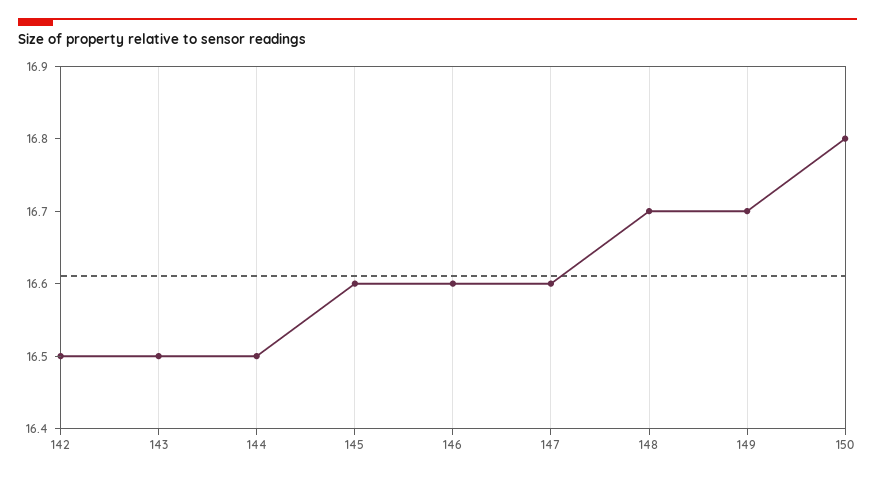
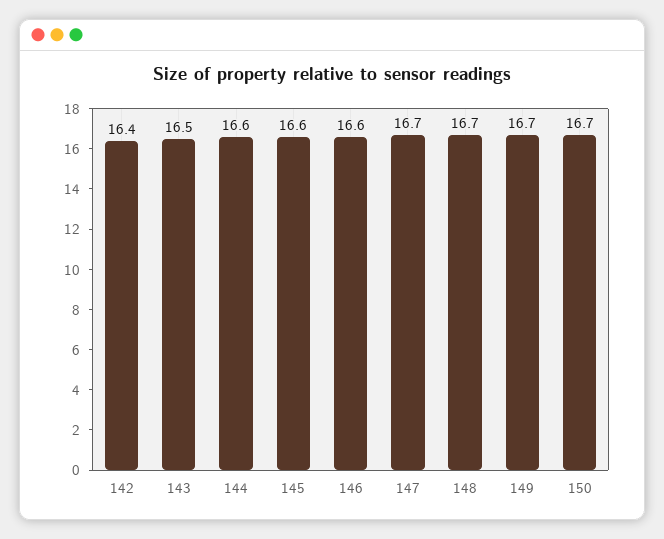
142: 16.5 -> 16.4
144: 16.5 -> 16.6
147: 16.6 -> 16.7
150: 16.8 -> 16.7

